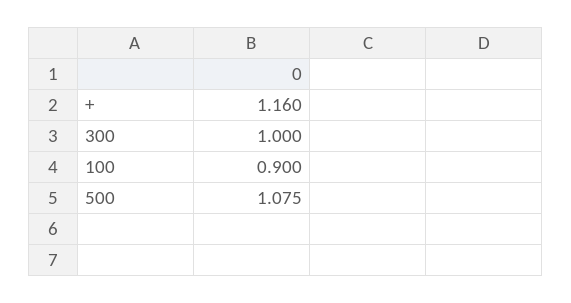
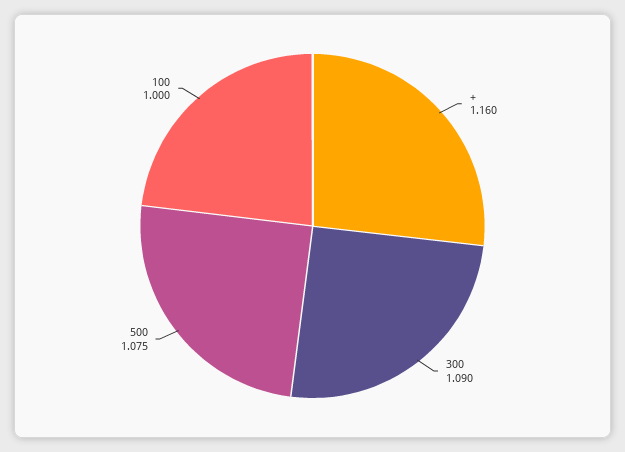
300: 1 -> 1.09
100: 0.9 -> 1

